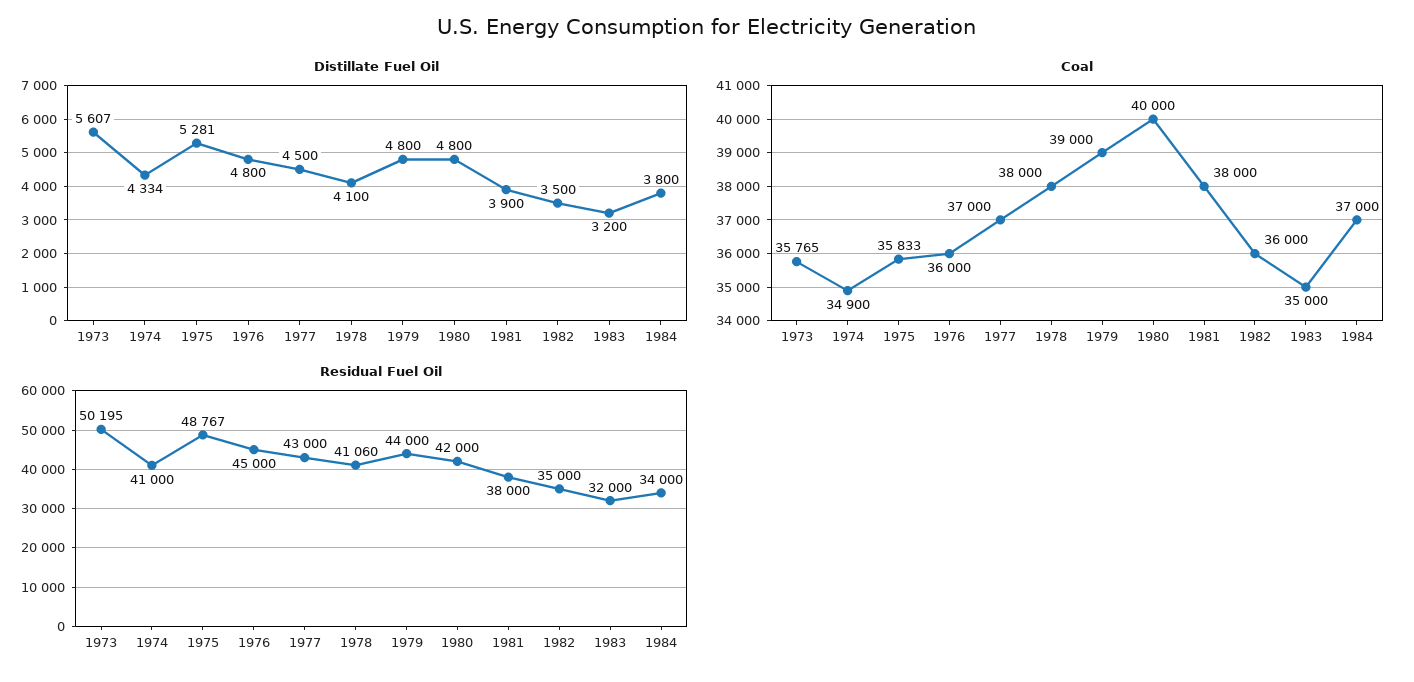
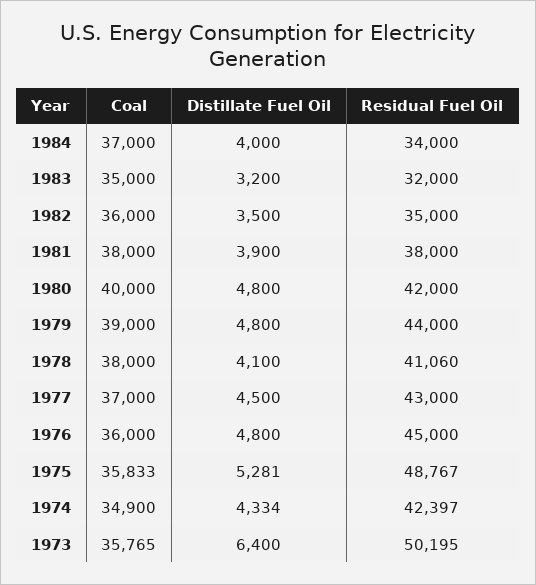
Distillate Fuel Oil, 1973: 5607 -> 6400
Distillate Fuel Oil, 1984: 3800 -> 4000
Residual Fuel Oil, 1974: 41000 -> 42397

